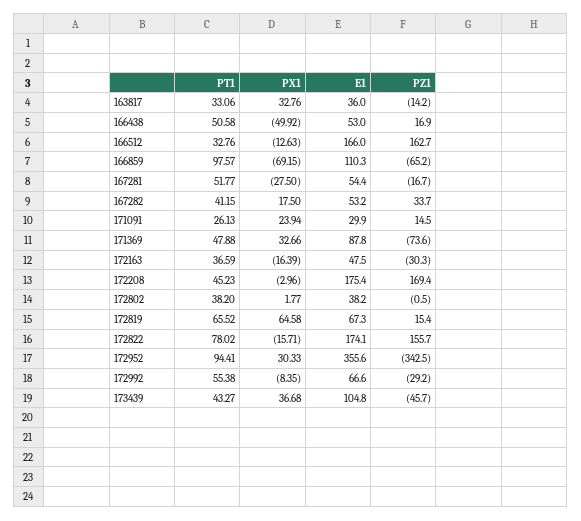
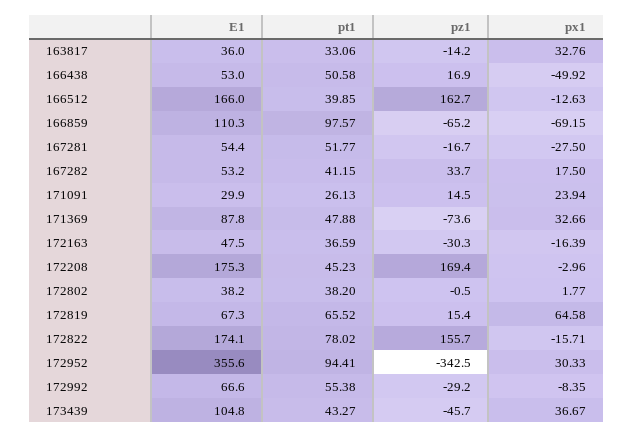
PT1, 166512: 32.76 -> 39.85
E1, 172208: 175.4 -> 175.3
PX1, 173439: 36.68 -> 36.67

